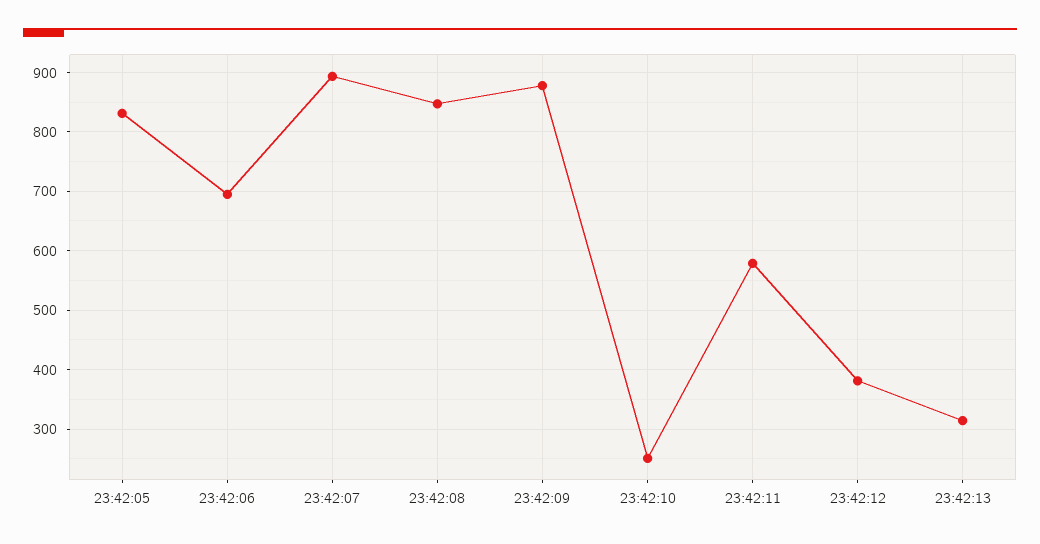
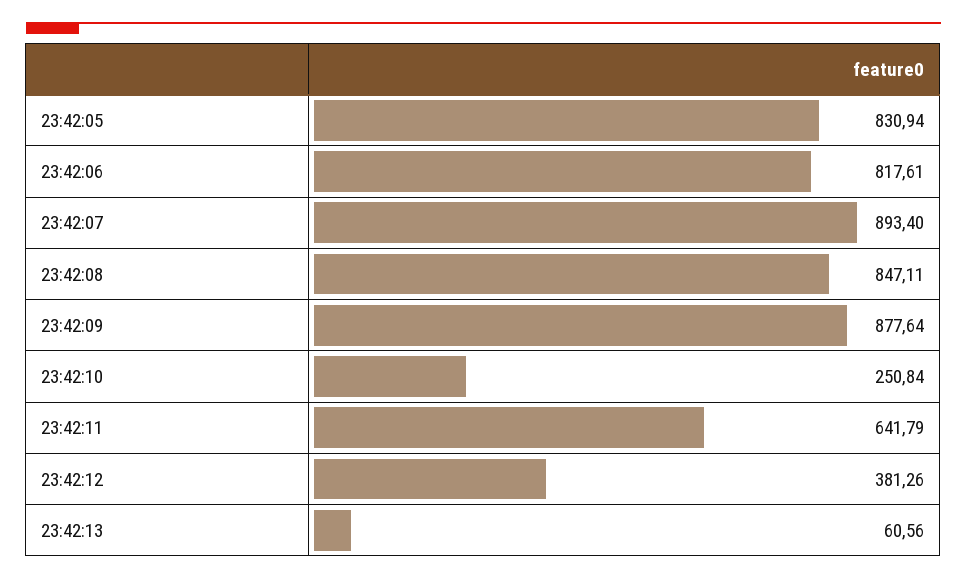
23:42:06: 700 -> 817.61
23:42:11: 580 -> 641.79
23:42:13: 320 -> 60.56

